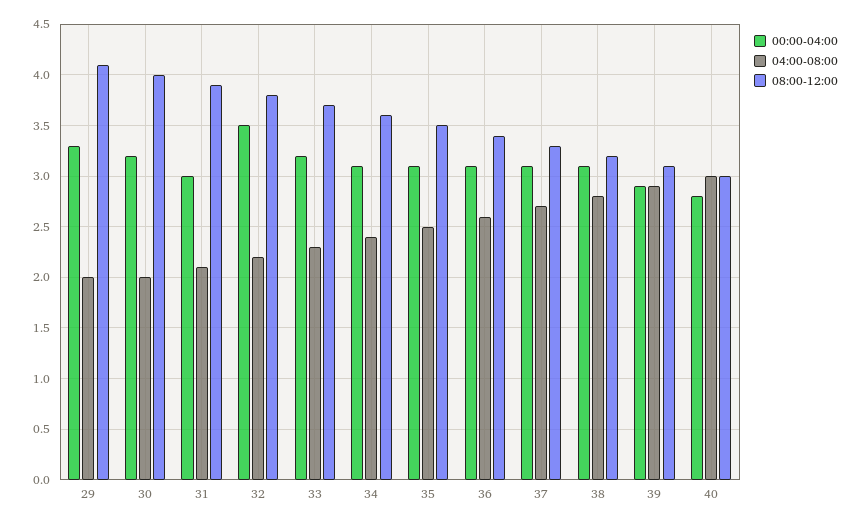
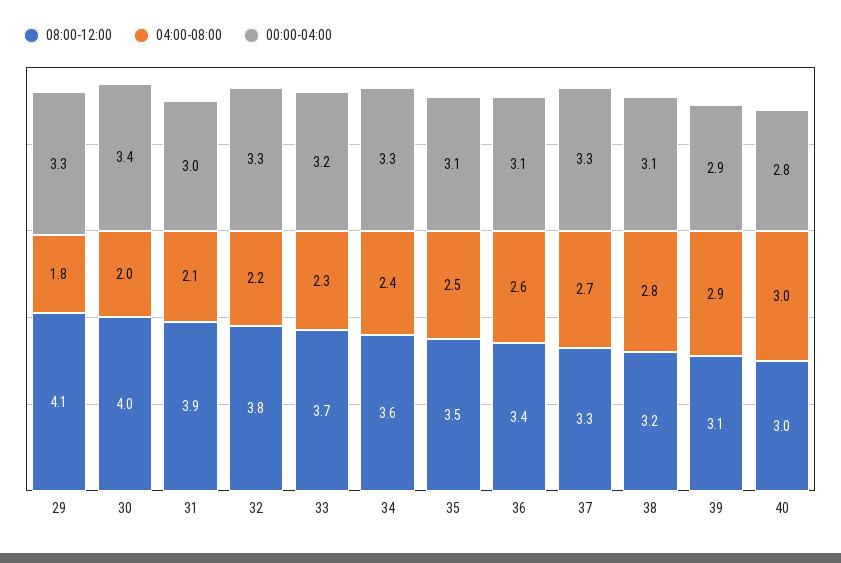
04:00-08:00, 29: 2 -> 1.8
00:00-04:00, 30: 3.2 -> 3.4
00:00-04:00, 32: 3.5 -> 3.3
00:00-04:00, 34: 3.1 -> 3.3
00:00-04:00, 37: 3.1 -> 3.3

